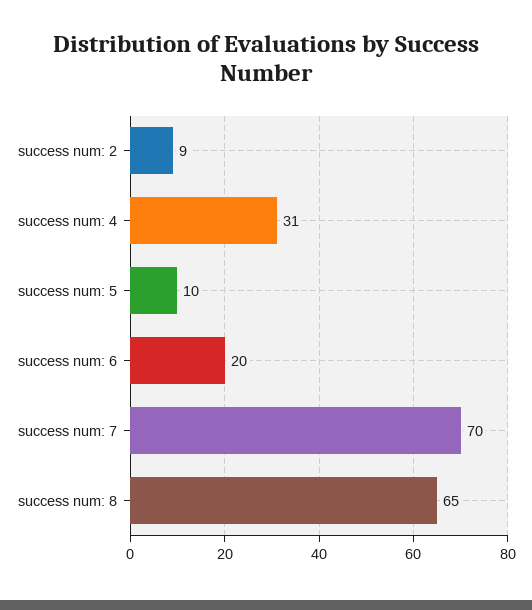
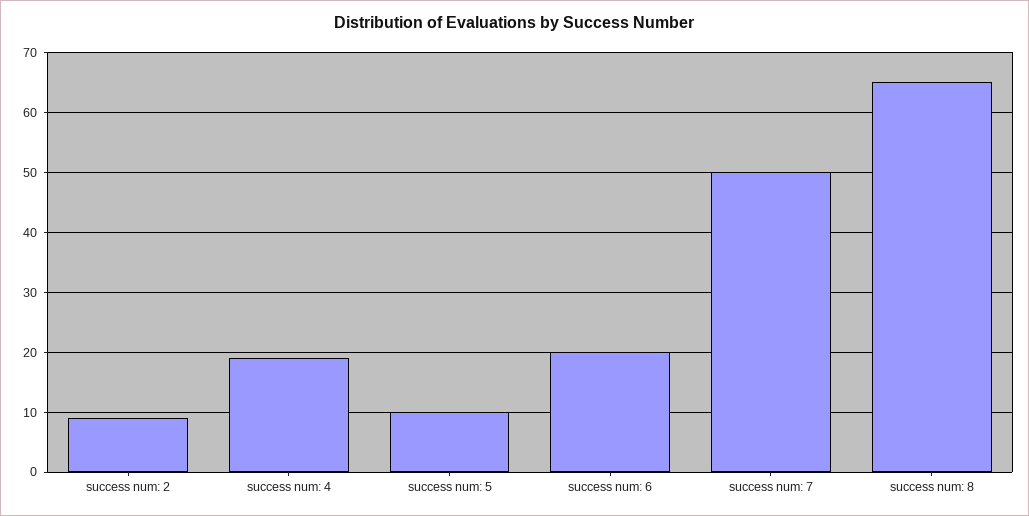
success num: 4: 31 -> 20
success num: 7: 70 -> 50

